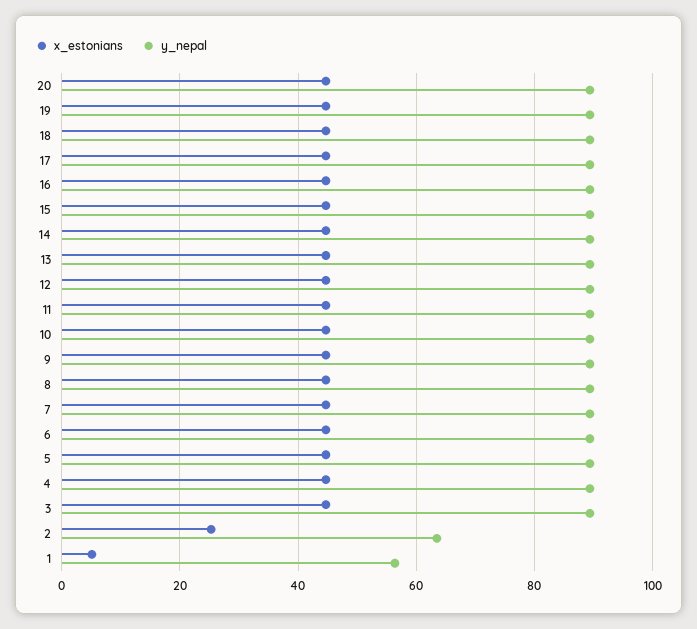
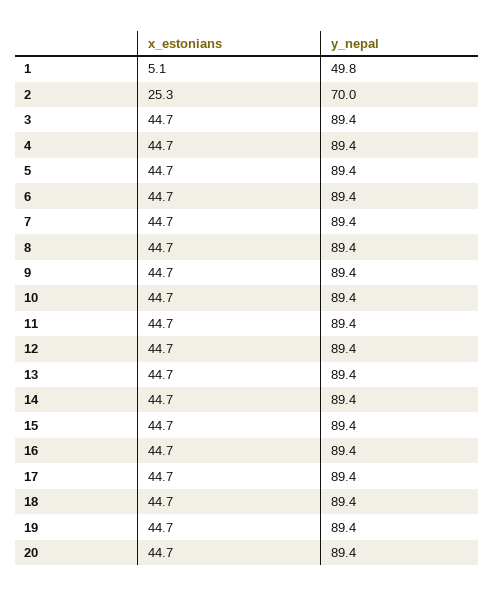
y_nepal, 2: 64 -> 70
y_nepal, 1: 56 -> 49.8

